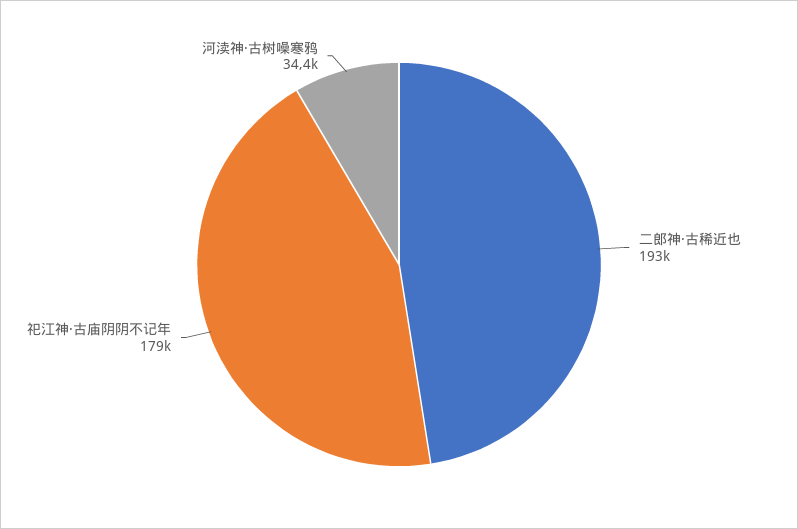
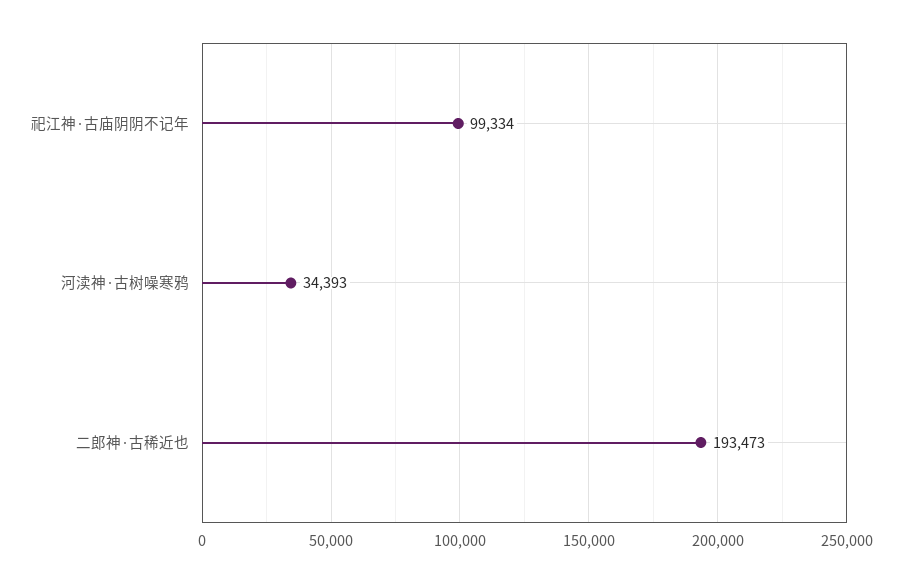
祀江神·古庙阴阴不记年: 179000 -> 99334

